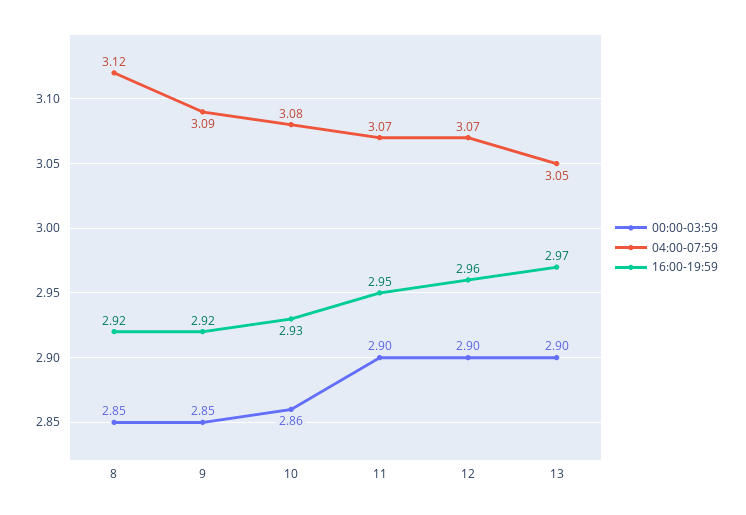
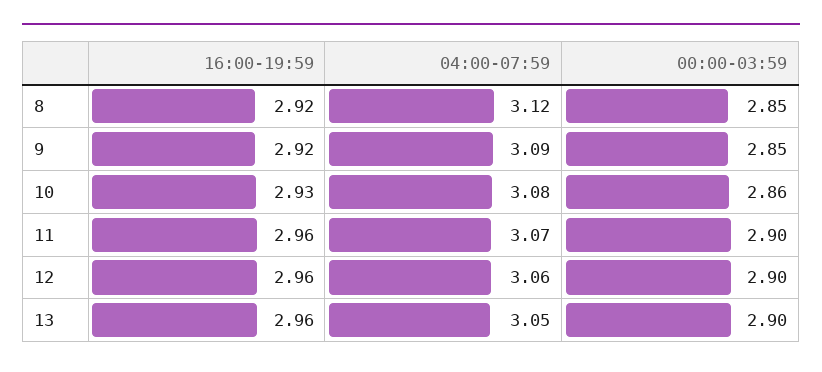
16:00-19:59, 11: 2.95 -> 2.96
04:00-07:59, 12: 3.07 -> 3.06
16:00-19:59, 13: 2.97 -> 2.96

